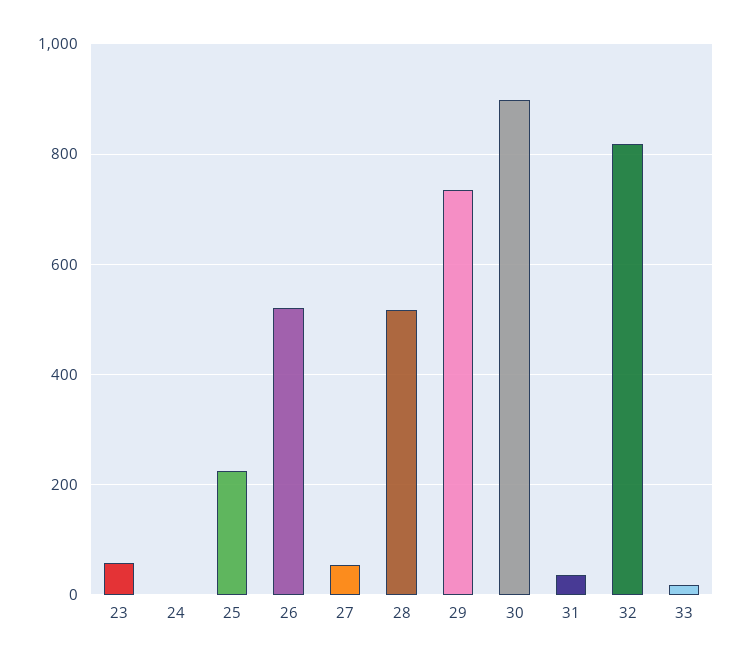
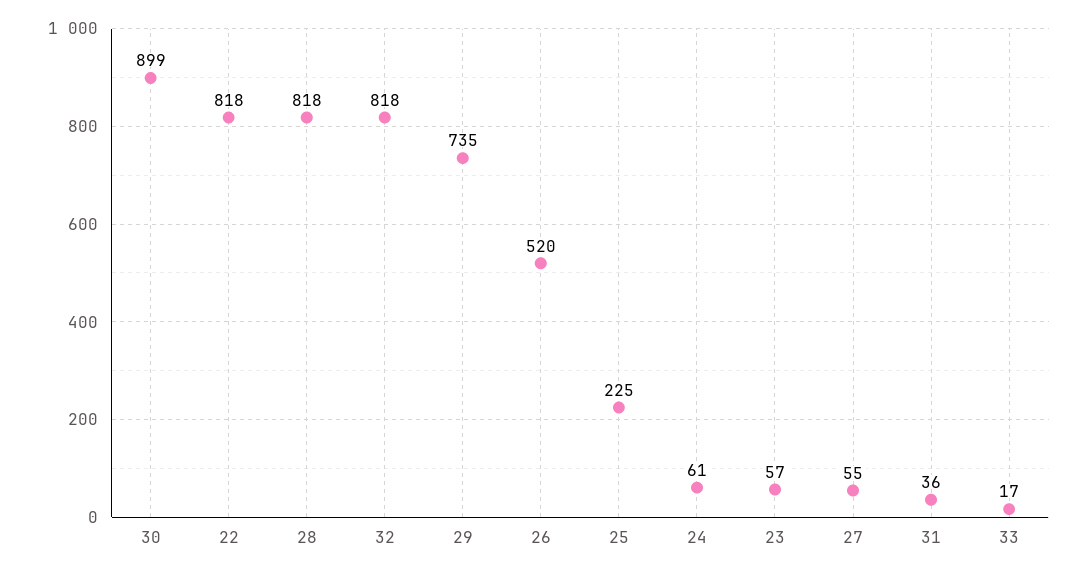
24: 0 -> 61
28: 520 -> 818
22: none -> 818

